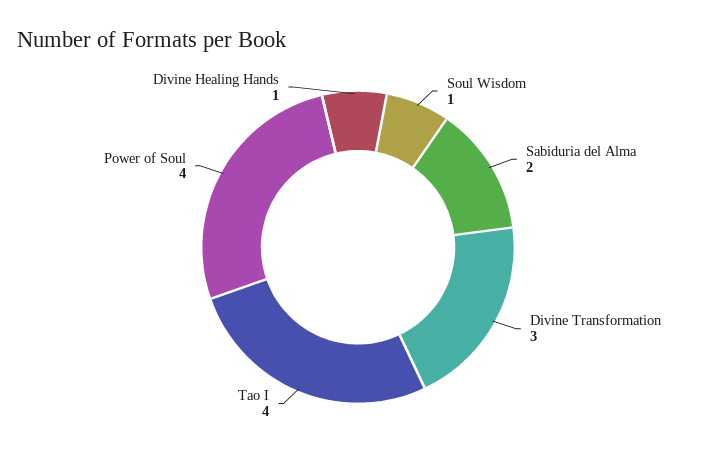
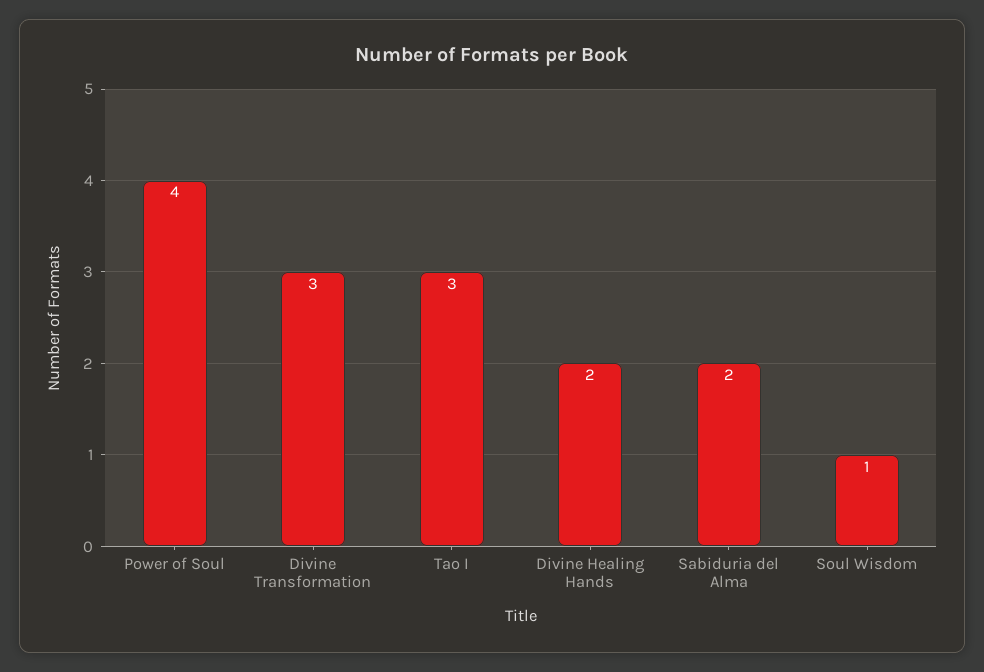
Tao I: 4 -> 3
Divine Healing Hands: 1 -> 2

